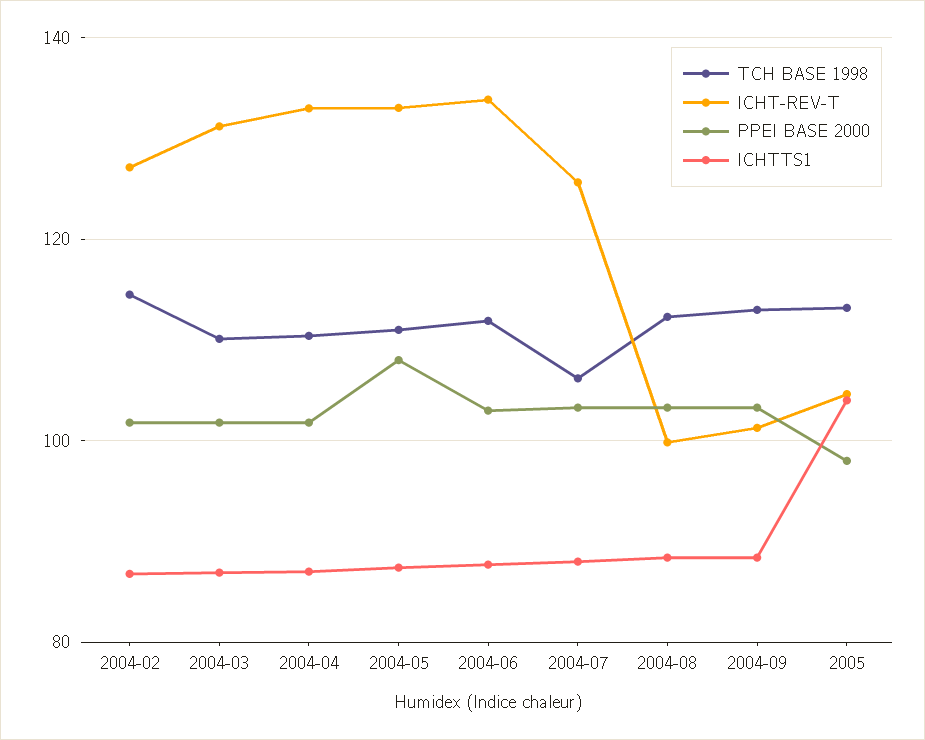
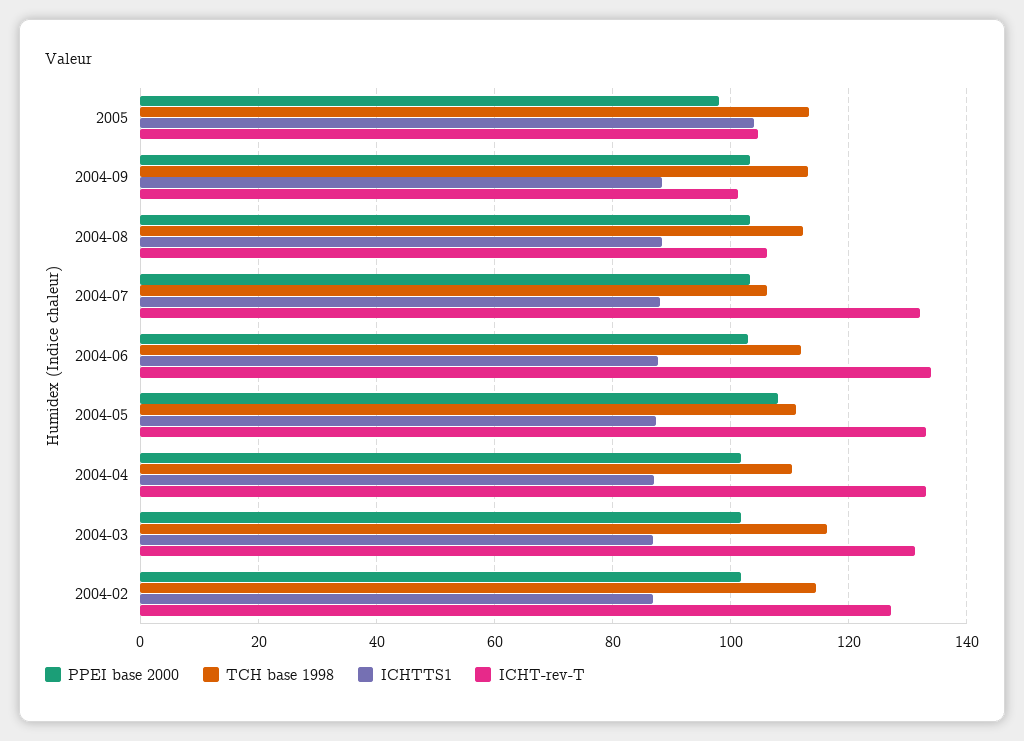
TCH BASE 1998, 2004-03: 110 -> 116
ICHT-REV-T, 2004-07: 126 -> 132
ICHT-REV-T, 2004-08: 100 -> 106

